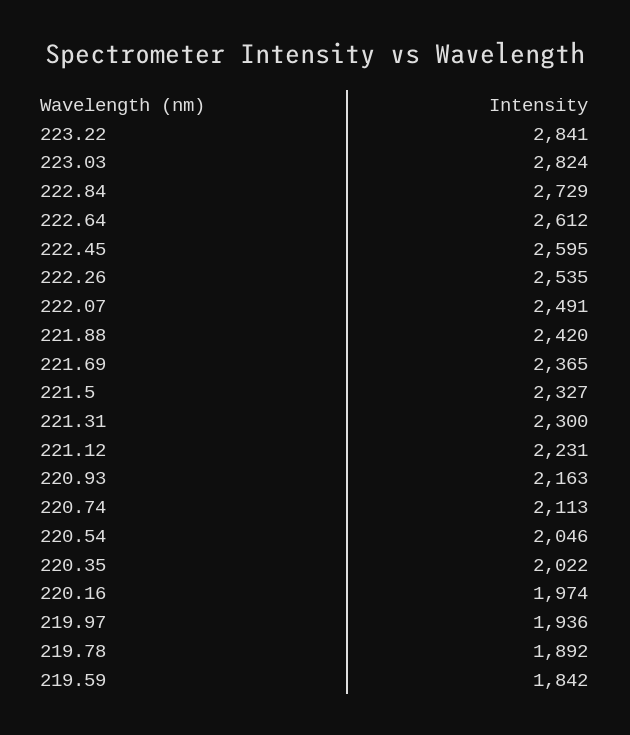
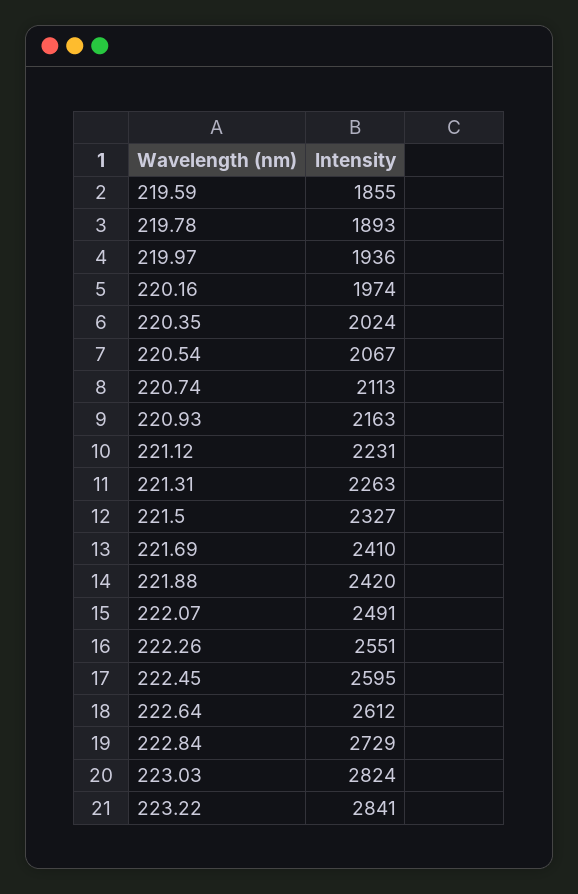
222.26: 2535 -> 2551
221.69: 2365 -> 2410
221.31: 2300 -> 2263
220.54: 2046 -> 2067
220.35: 2022 -> 2024
219.78: 1892 -> 1893
219.59: 1842 -> 1855

